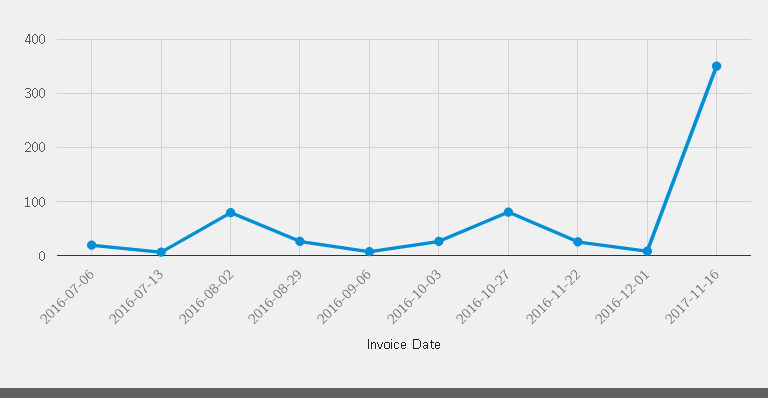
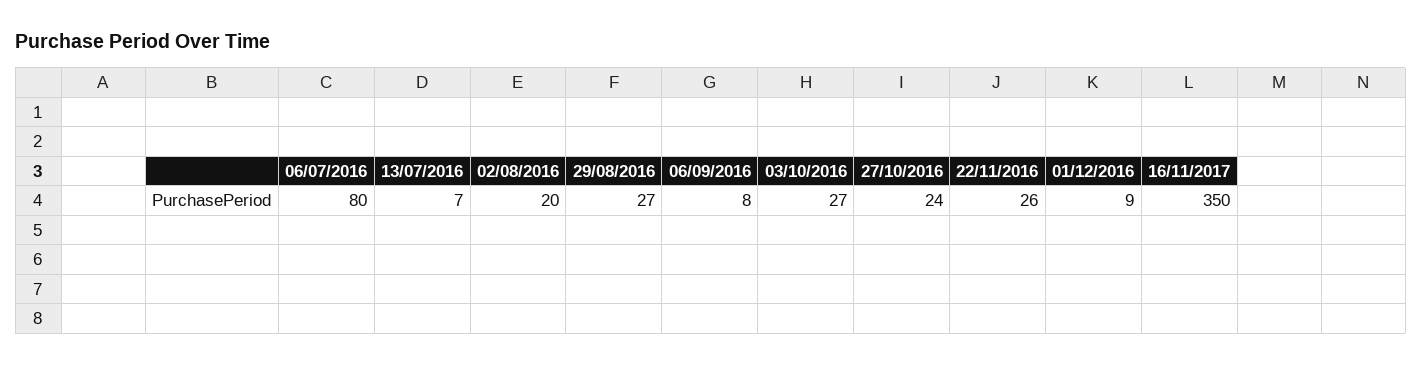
2016-07-06: 20 -> 80
2016-08-02: 80 -> 20
2016-10-27: 80 -> 24

